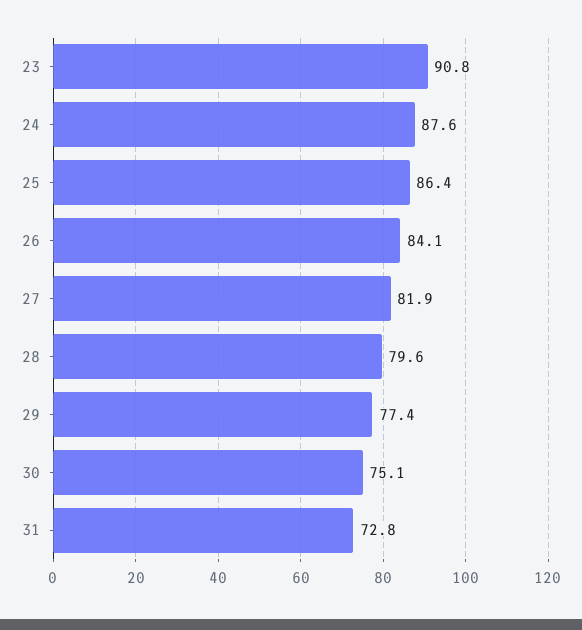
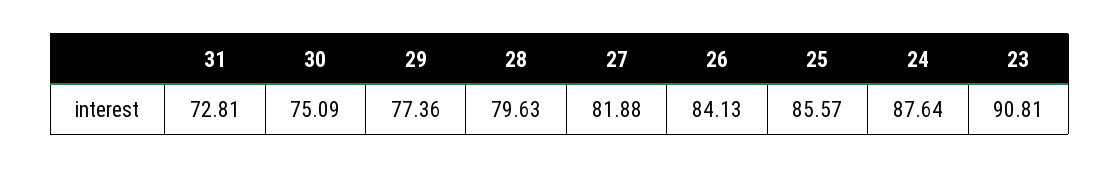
25: 86.4 -> 85.57

